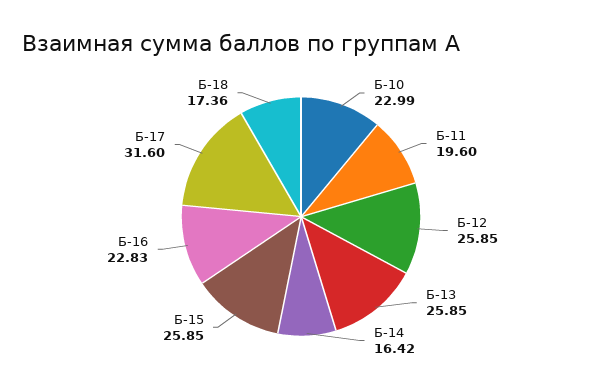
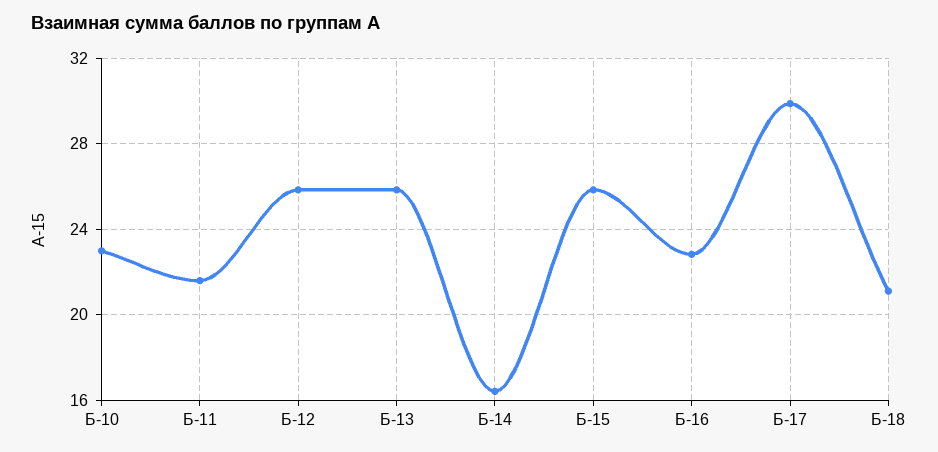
Б-11: 19.6 -> 21.5
Б-17: 31.6 -> 30
Б-18: 17.36 -> 21

